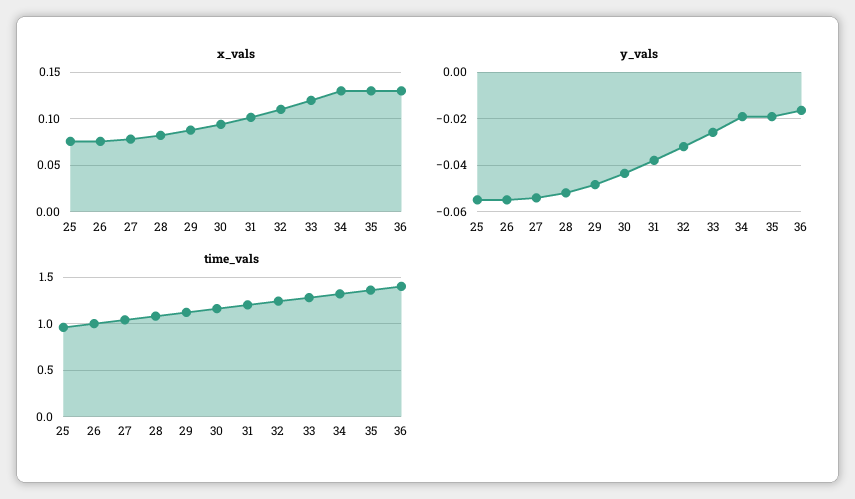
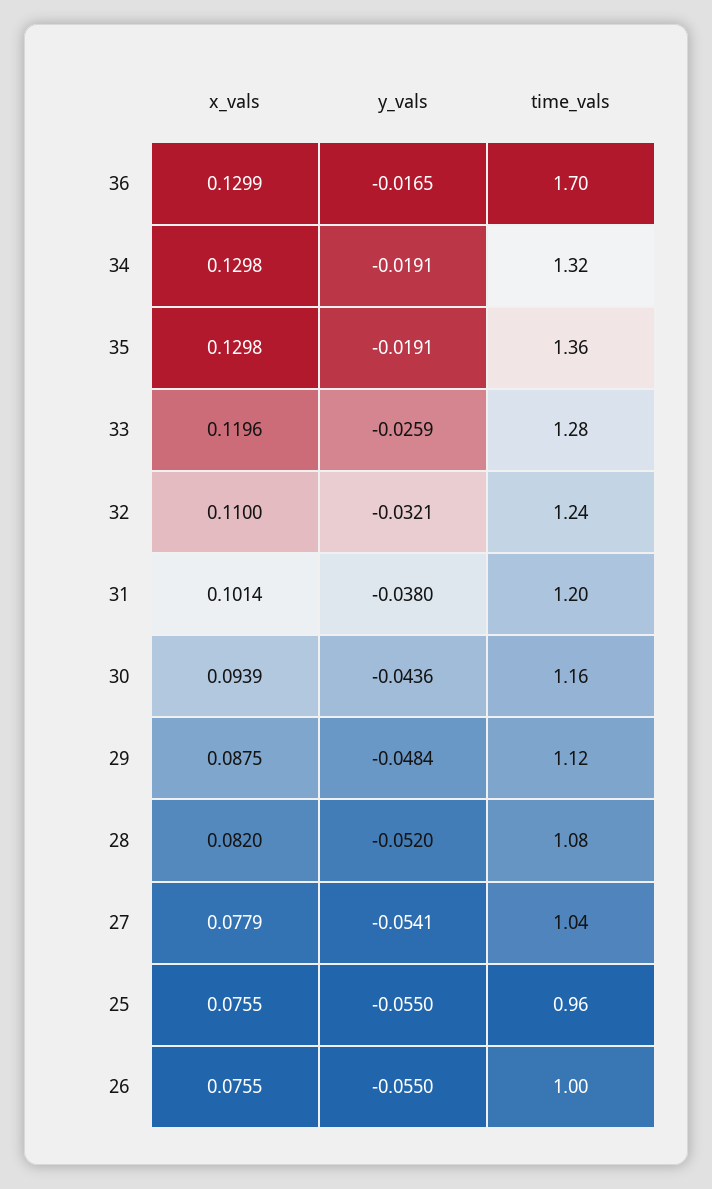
time_vals, 36: 1.4 -> 1.7

